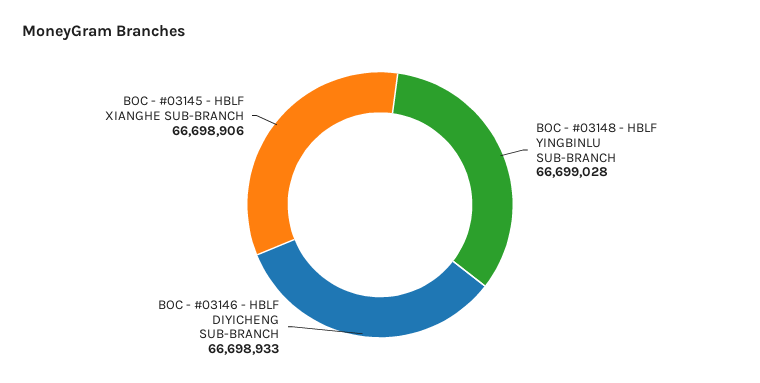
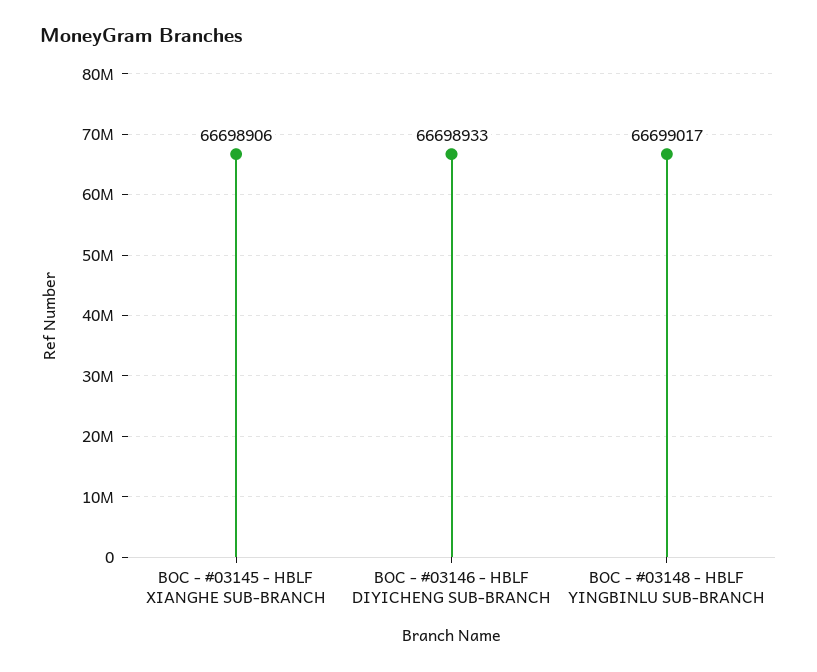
BOC - #03148 - HBLF YINGBINLU SUB-BRANCH: 66699028 -> 66699017

